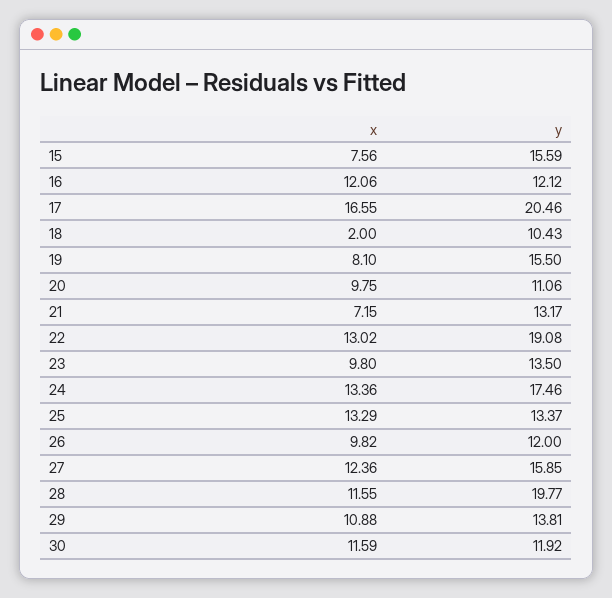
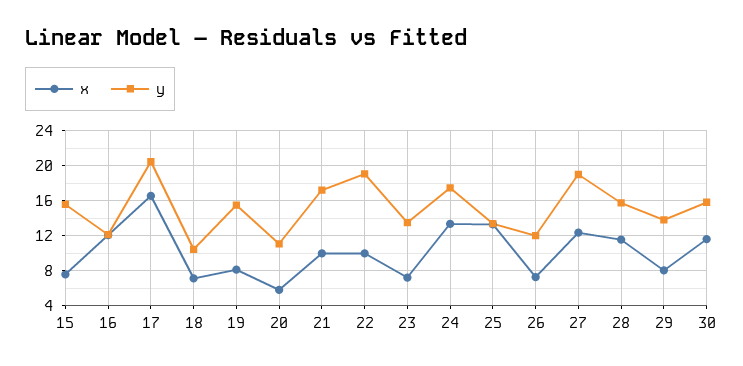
x, 18: 2 -> 7
x, 20: 9.75 -> 6
x, 21: 7.15 -> 10
y, 21: 13.17 -> 17
x, 22: 13.02 -> 10
x, 23: 9.8 -> 7
x, 26: 9.82 -> 7
y, 27: 15.85 -> 19
y, 28: 19.77 -> 16
x, 29: 10.88 -> 8
y, 30: 11.92 -> 16

